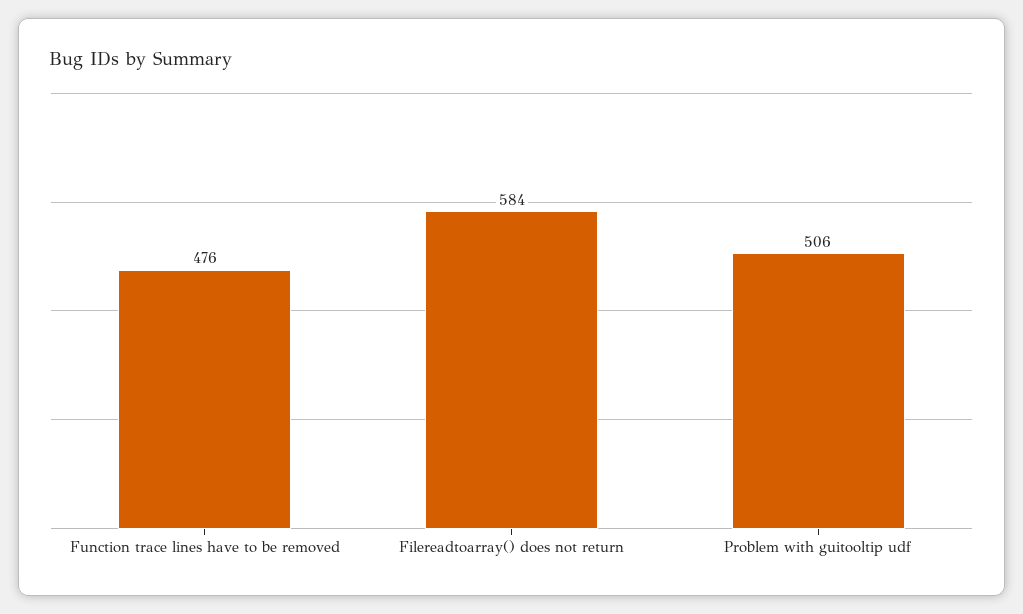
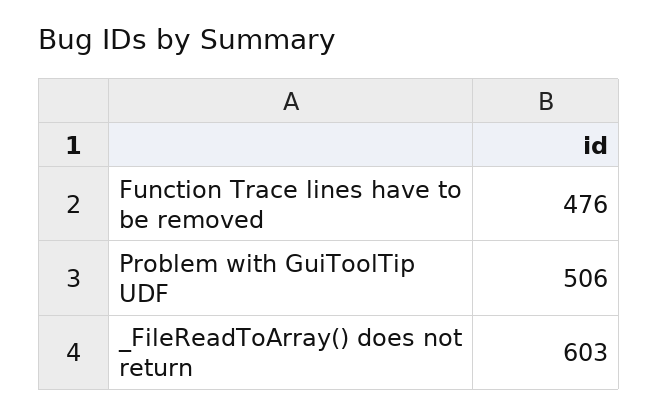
Filereadtoarray() does not return: 584 -> 603

